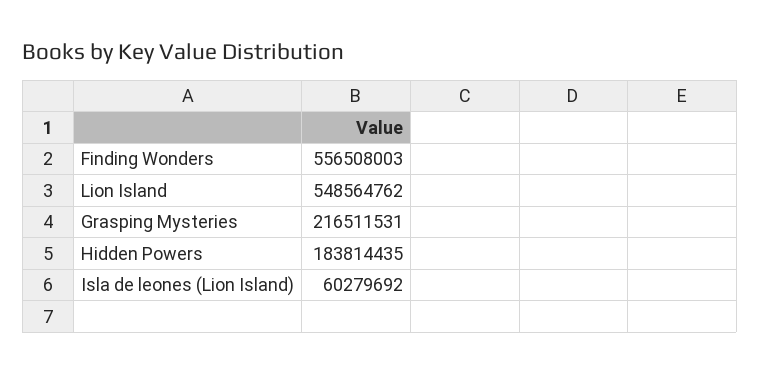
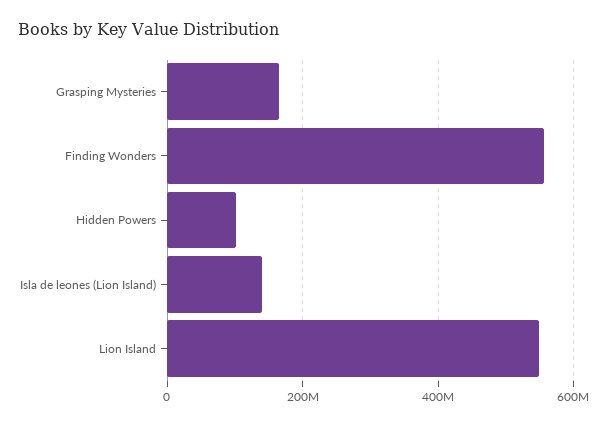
Grasping Mysteries: 216511531 -> 160000000
Hidden Powers: 183814435 -> 100000000
Isla de leones (Lion Island): 60279692 -> 140000000

